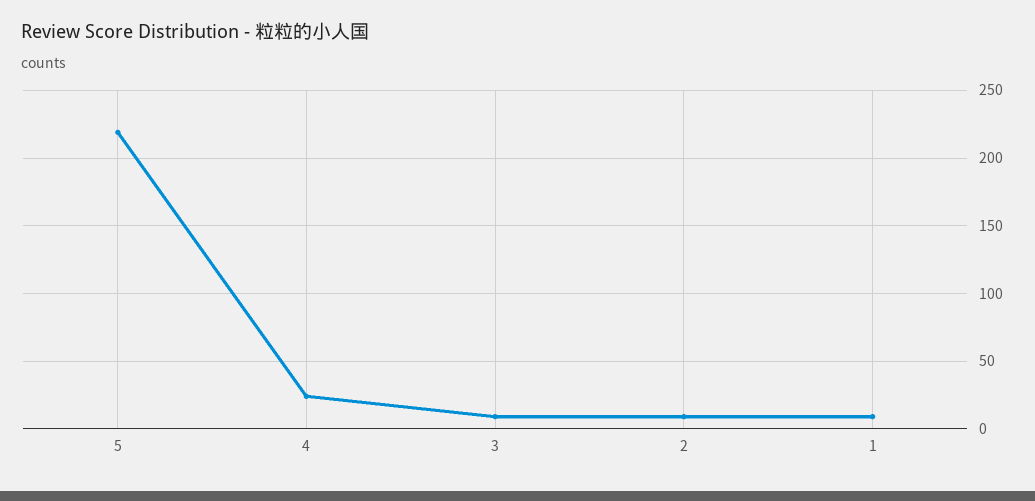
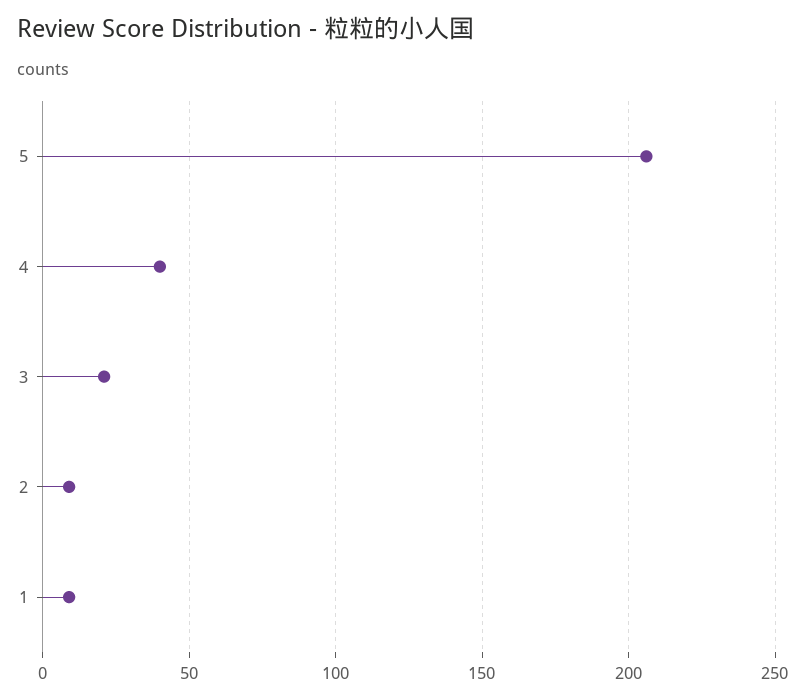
5: 220 -> 205
4: 25 -> 40
3: 10 -> 20

